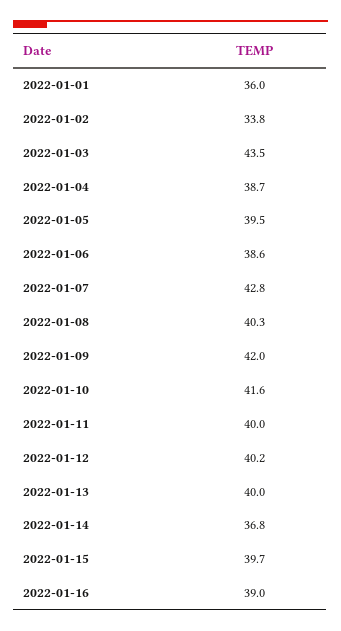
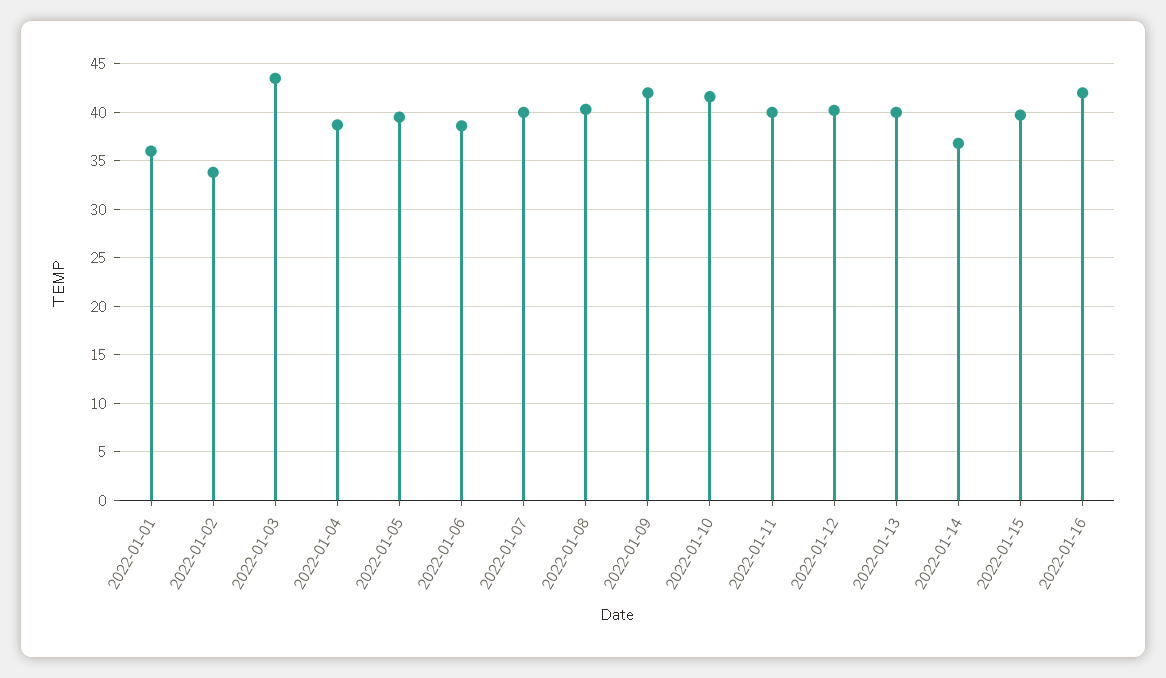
2022-01-07: 42.8 -> 40
2022-01-16: 39 -> 42

